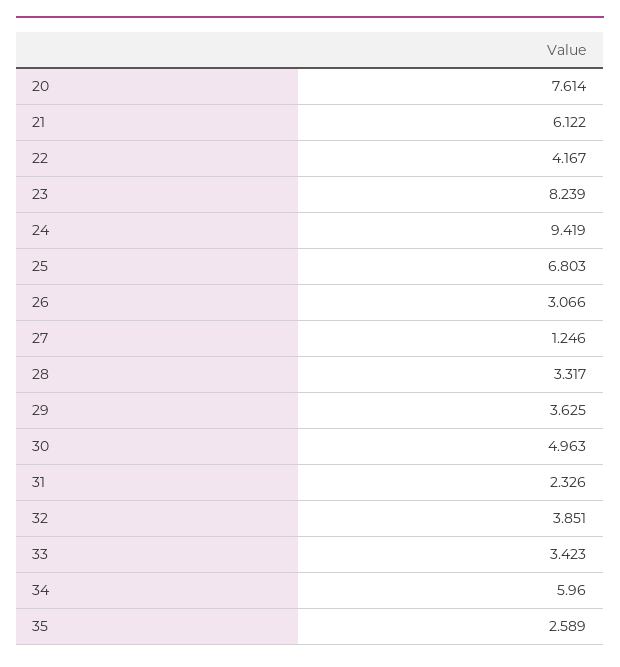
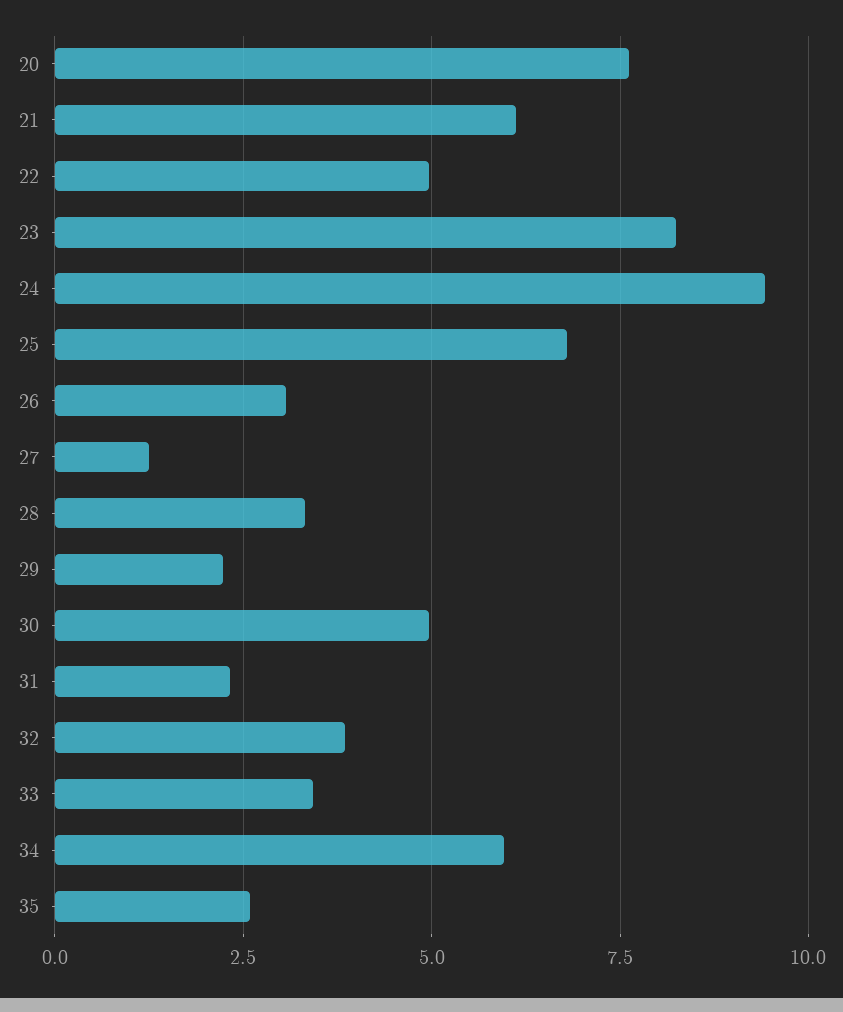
22: 4.167 -> 5
29: 3.625 -> 2.25

